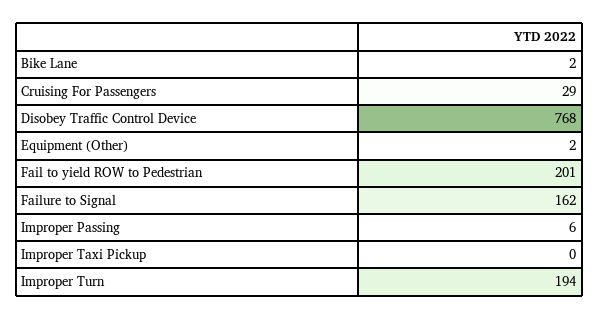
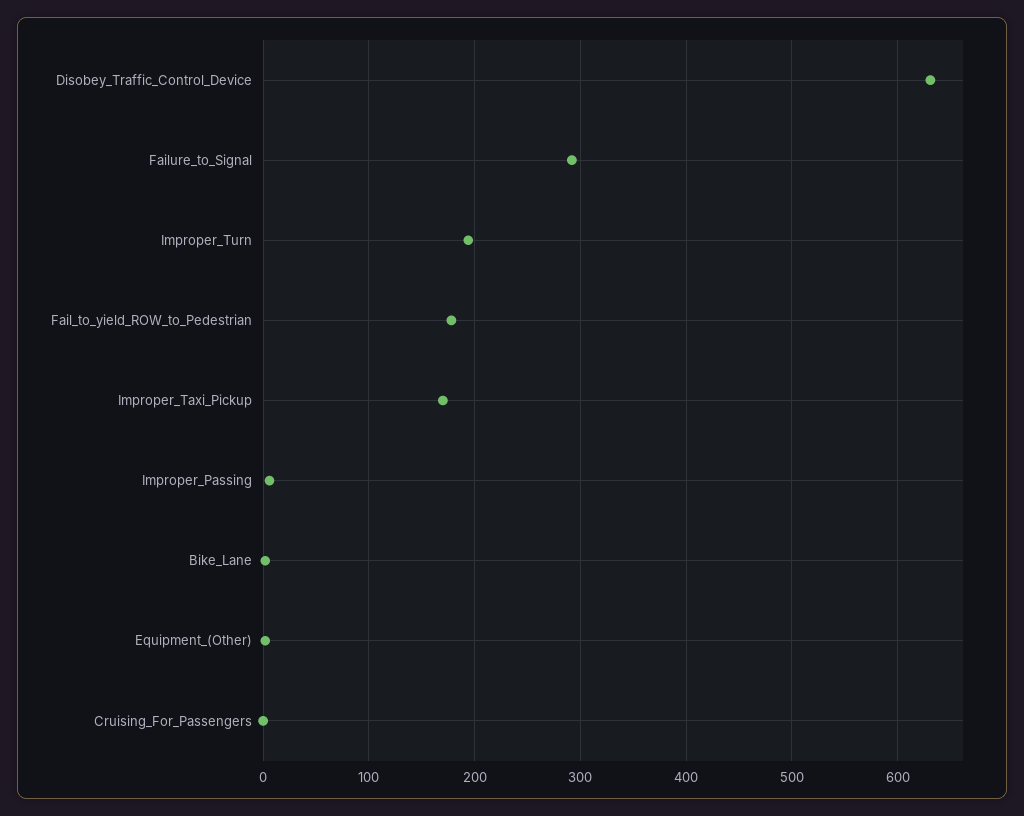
Cruising For Passengers: 29 -> 0
Disobey Traffic Control Device: 768 -> 630
Fail to yield ROW to Pedestrian: 201 -> 180
Failure to Signal: 162 -> 290
Improper Taxi Pickup: 0 -> 170

